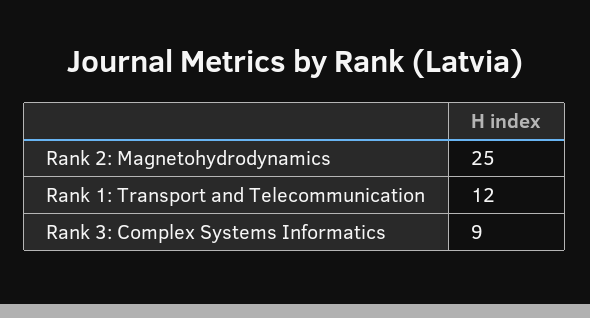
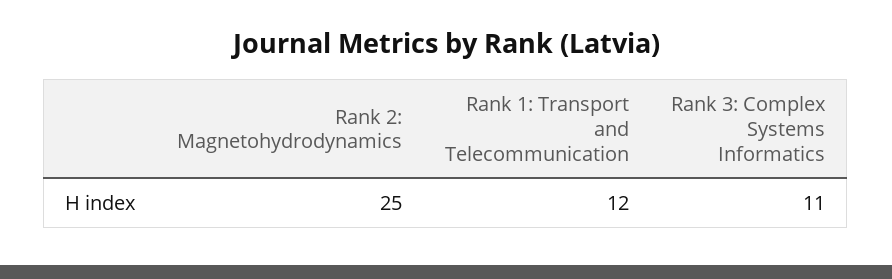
Rank 3: Complex Systems Informatics: 9 -> 11

